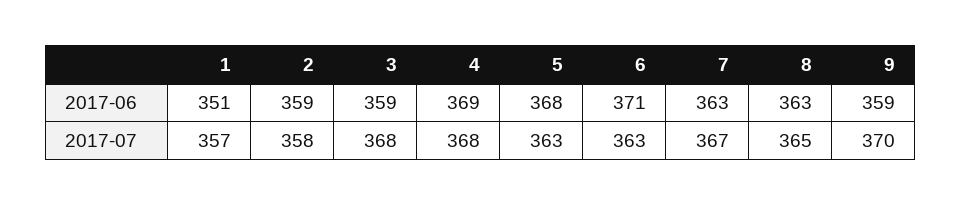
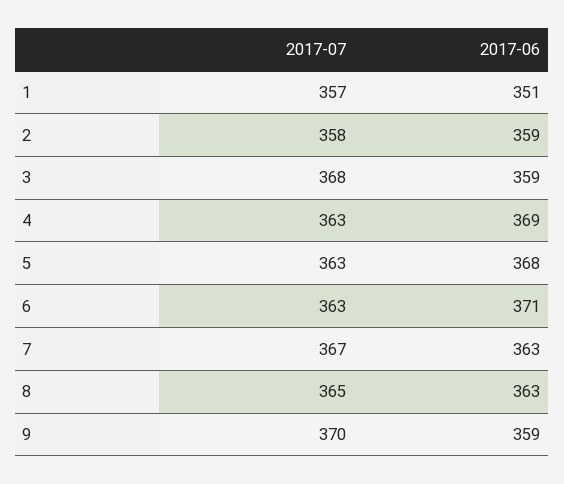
4, 2017-07: 368 -> 363

